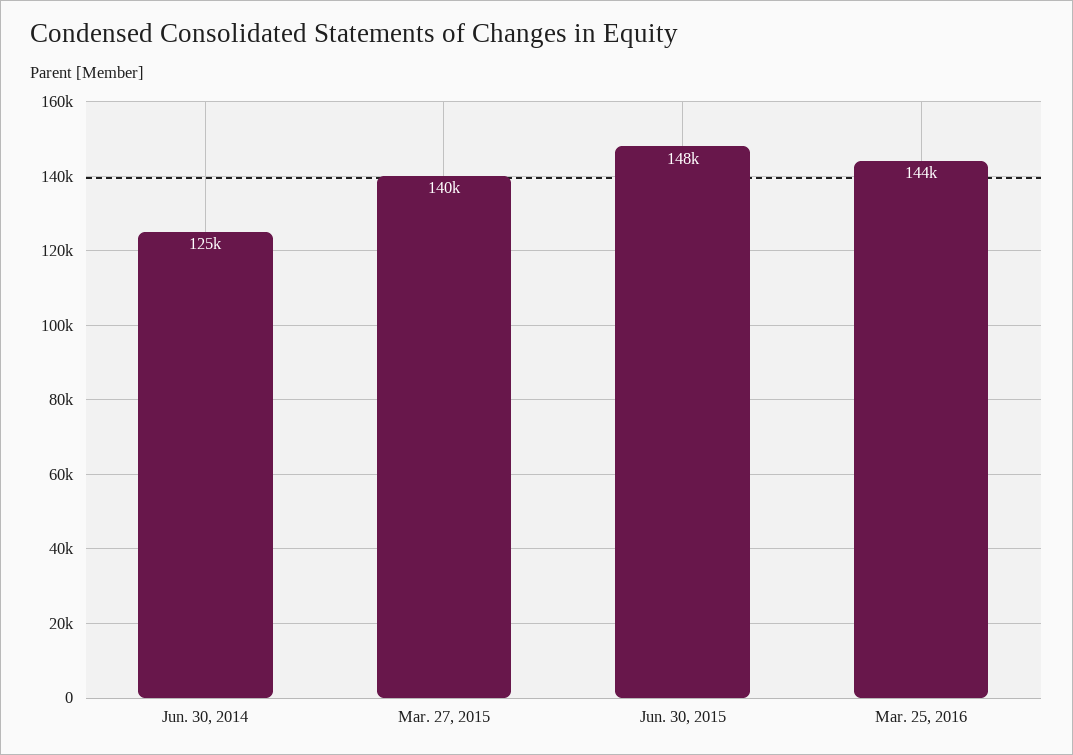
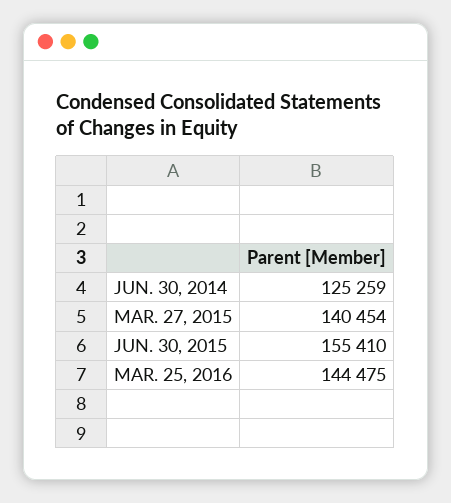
Jun. 30, 2015: 148000 -> 155410

